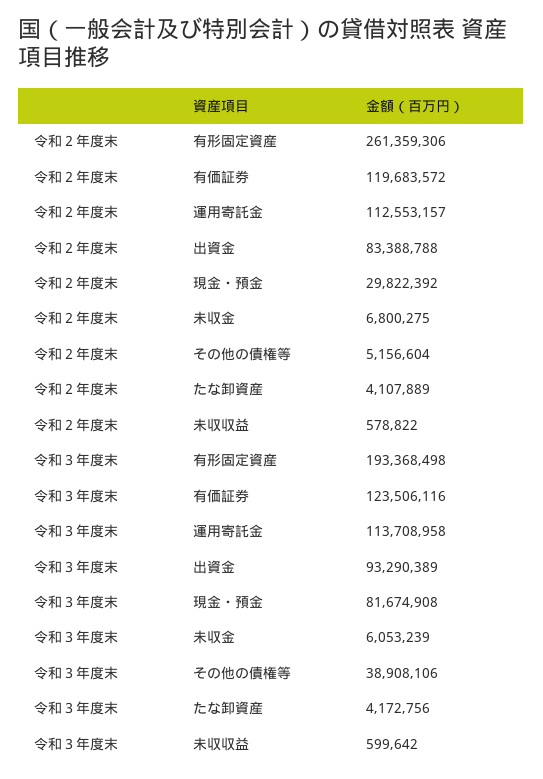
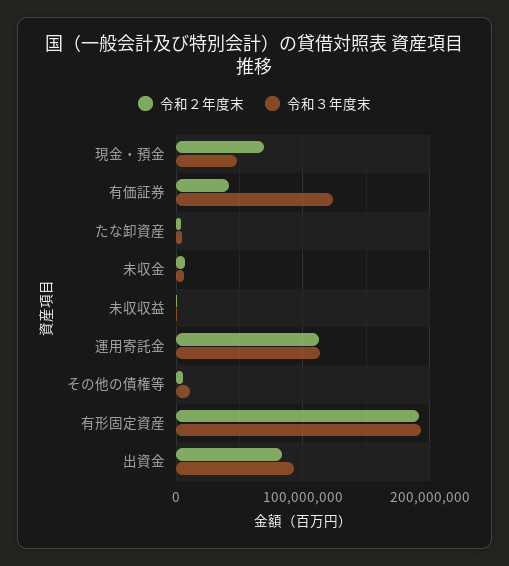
令和２年度末, 有形固定資産: 261359306 -> 190000000
令和２年度末, 有価証券: 119683572 -> 40000000
令和２年度末, 現金・預金: 29822392 -> 70000000
令和３年度末, 現金・預金: 81674908 -> 50000000
令和３年度末, その他の債権等: 38908106 -> 10000000

